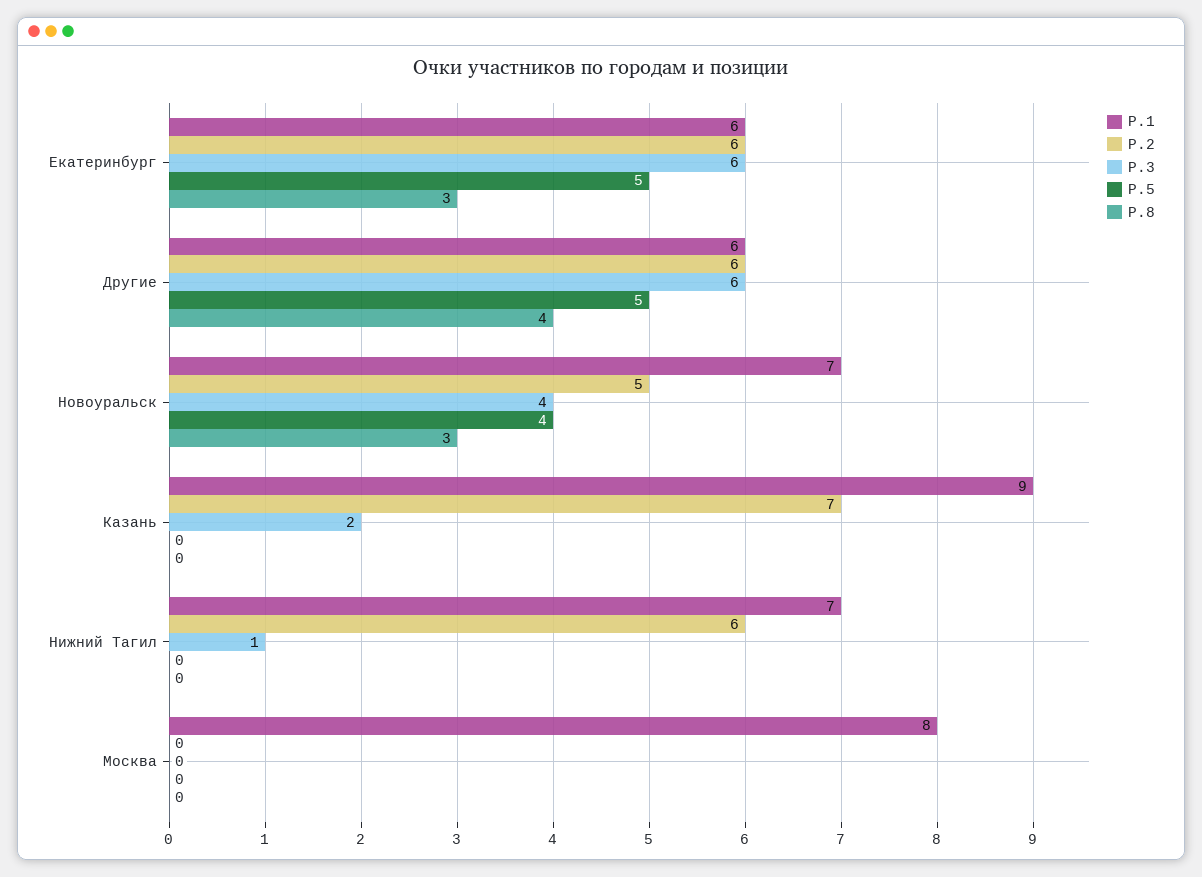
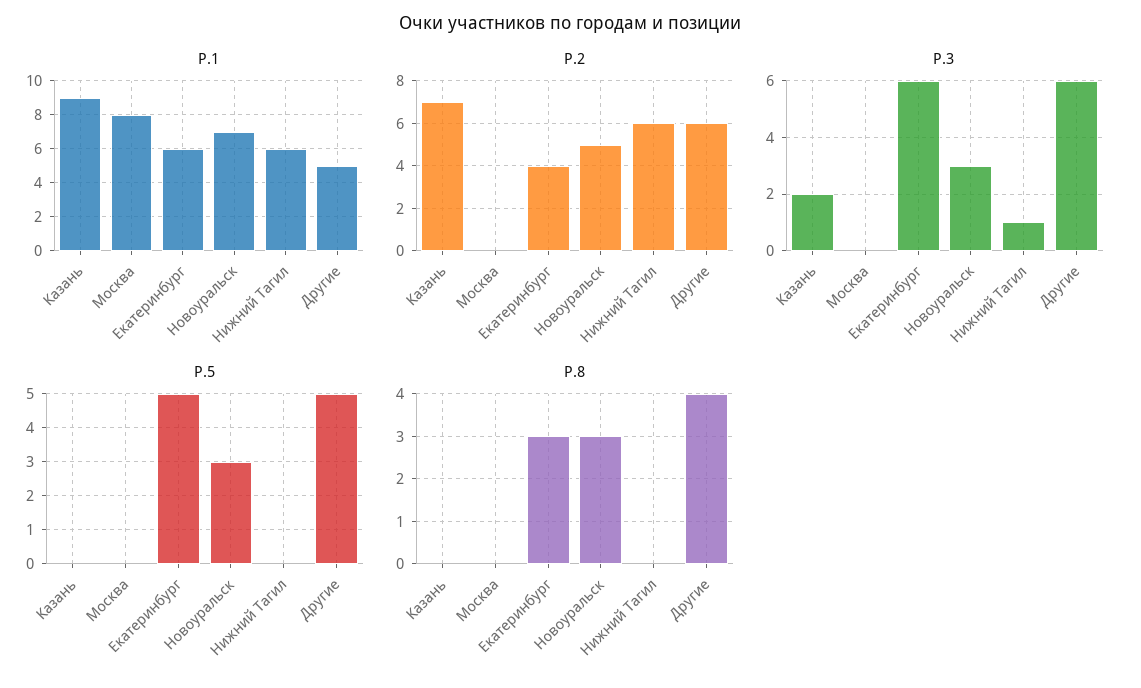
Р.2, Екатеринбург: 6 -> 4
Р.1, Другие: 6 -> 5
Р.3, Новоуральск: 4 -> 3
Р.5, Новоуральск: 4 -> 3
Р.1, Нижний Тагил: 7 -> 6

